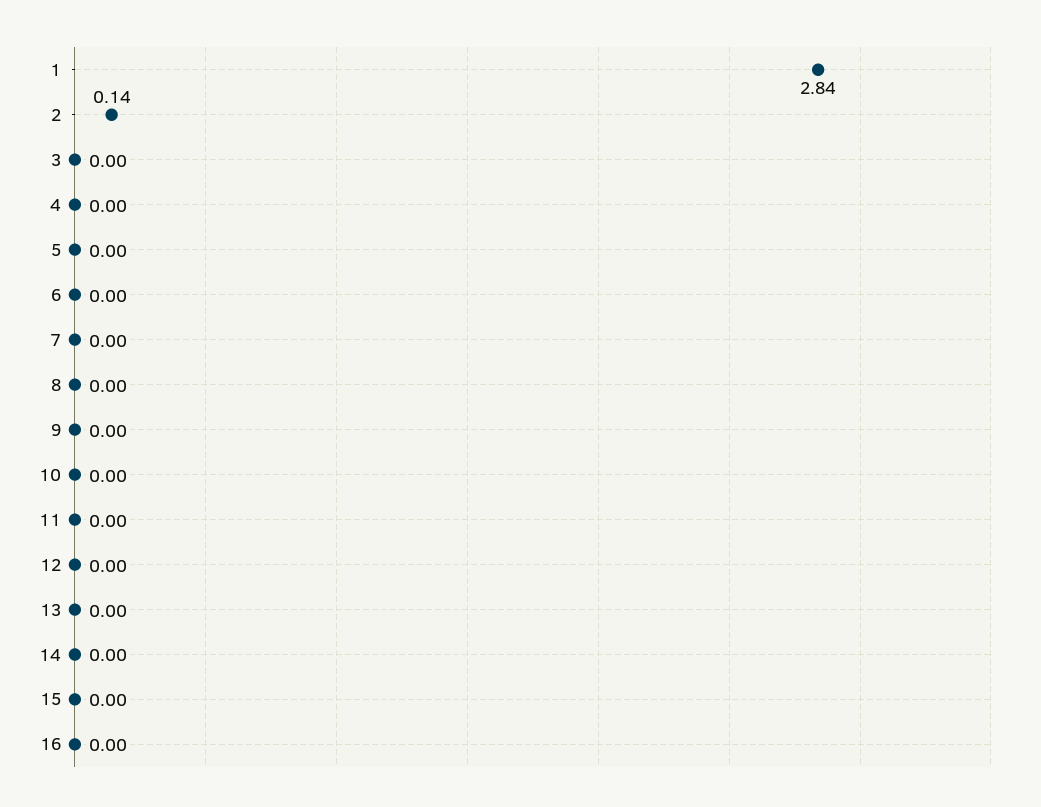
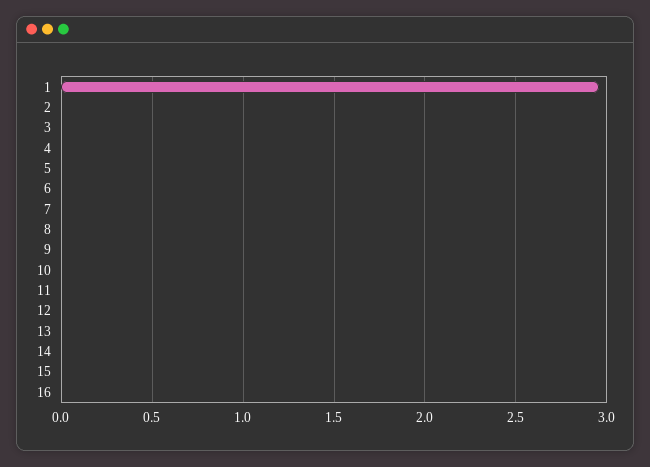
1: 2.84 -> 2.95
2: 0.14 -> 0

